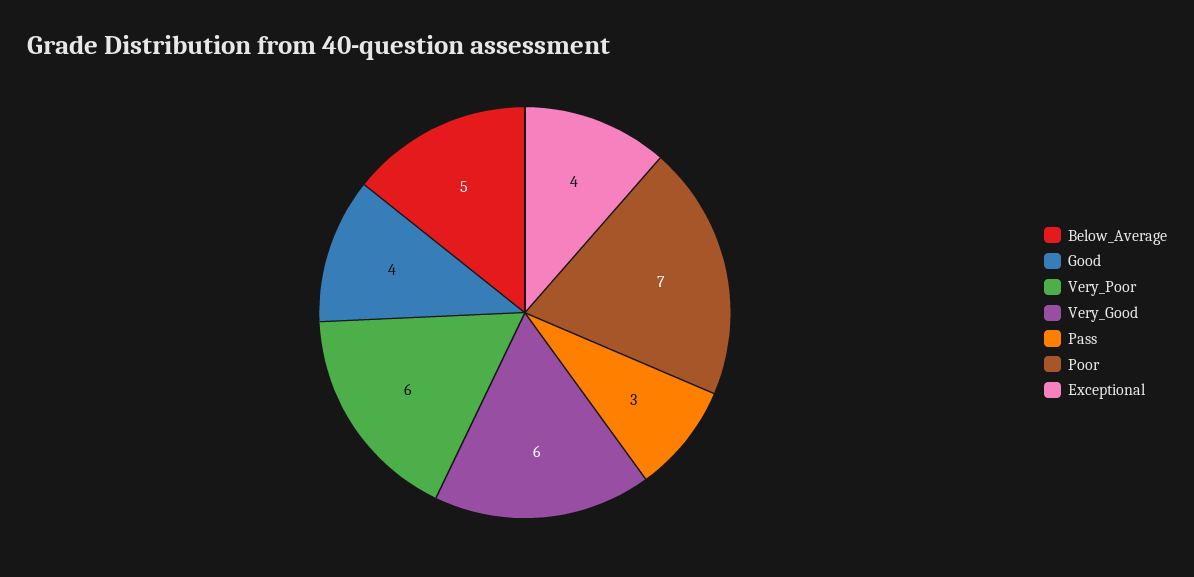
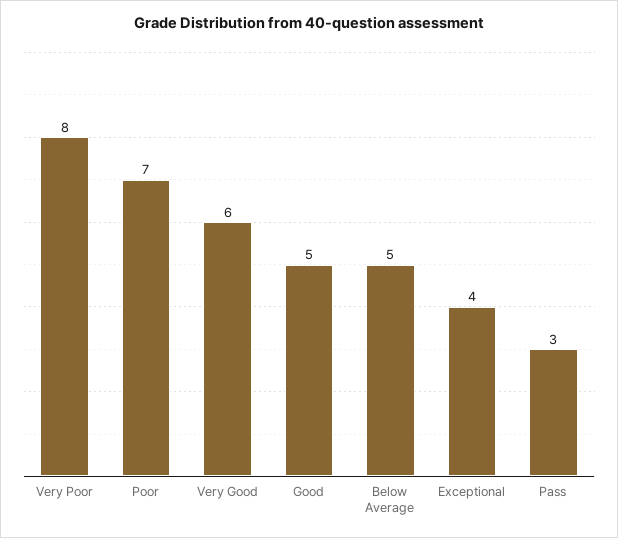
Good: 4 -> 5
Very_Poor: 6 -> 8

